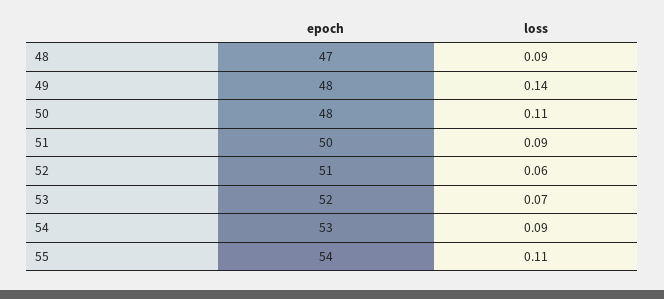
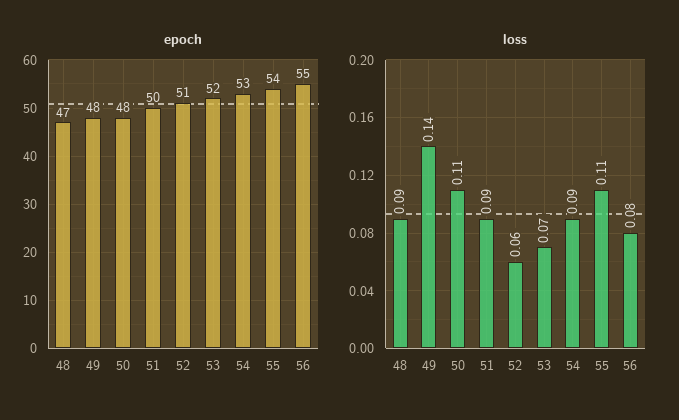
epoch, 56: none -> 55
loss, 56: none -> 0.08

